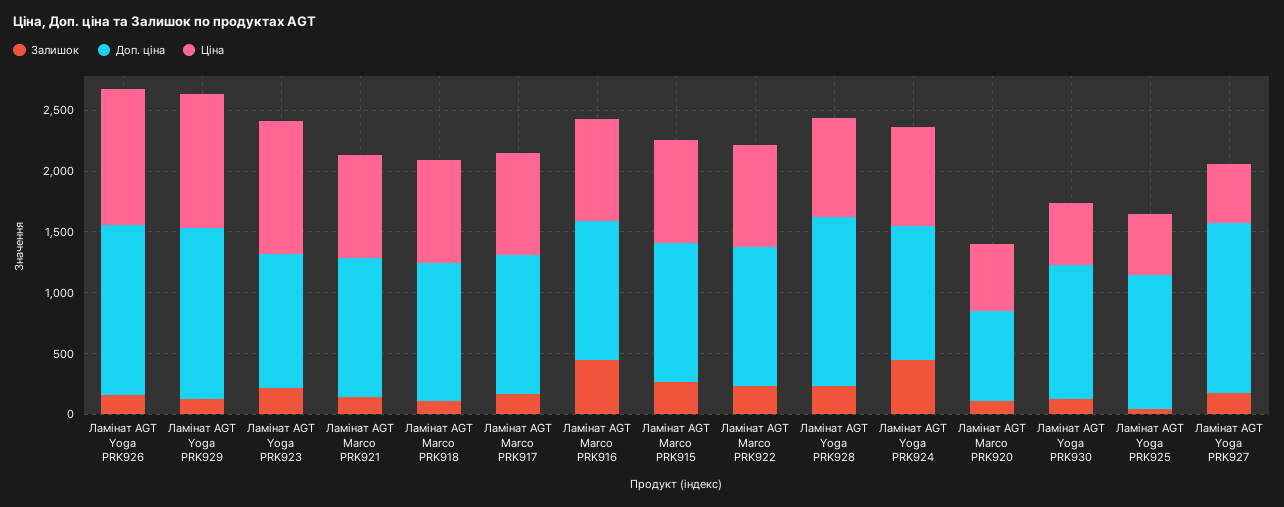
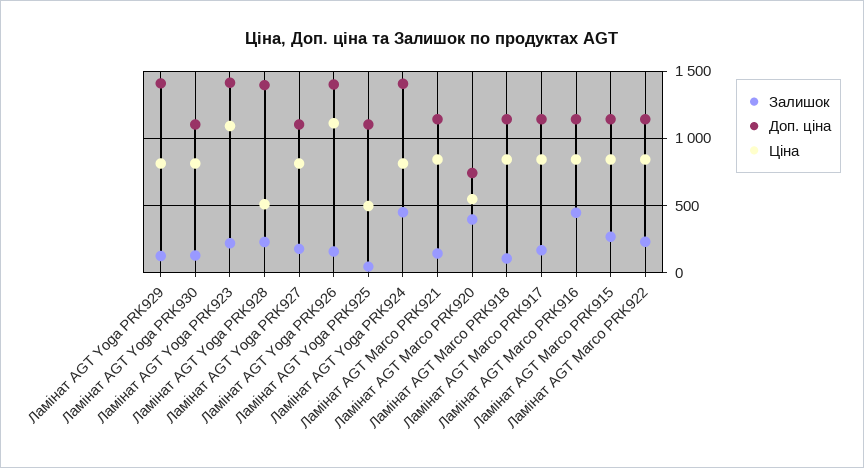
Ціна, Ламінат AGT Yoga PRK929: 1100 -> 800
Доп. ціна, Ламінат AGT Yoga PRK923: 1100 -> 1400
Ціна, Ламінат AGT Yoga PRK928: 800 -> 500
Доп. ціна, Ламінат AGT Yoga PRK924: 1100 -> 1400
Залишок, Ламінат AGT Marco PRK920: 100 -> 400
Ціна, Ламінат AGT Yoga PRK930: 500 -> 800
Доп. ціна, Ламінат AGT Yoga PRK927: 1400 -> 1100
Ціна, Ламінат AGT Yoga PRK927: 500 -> 800

